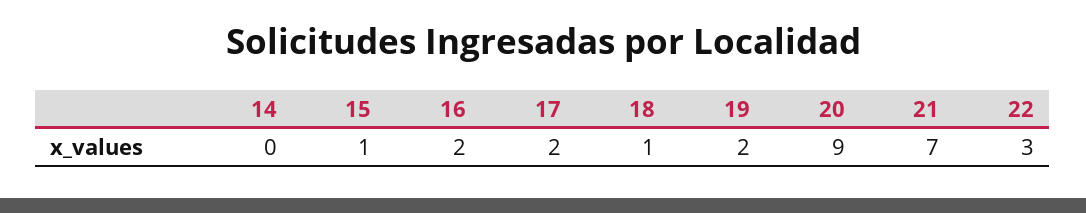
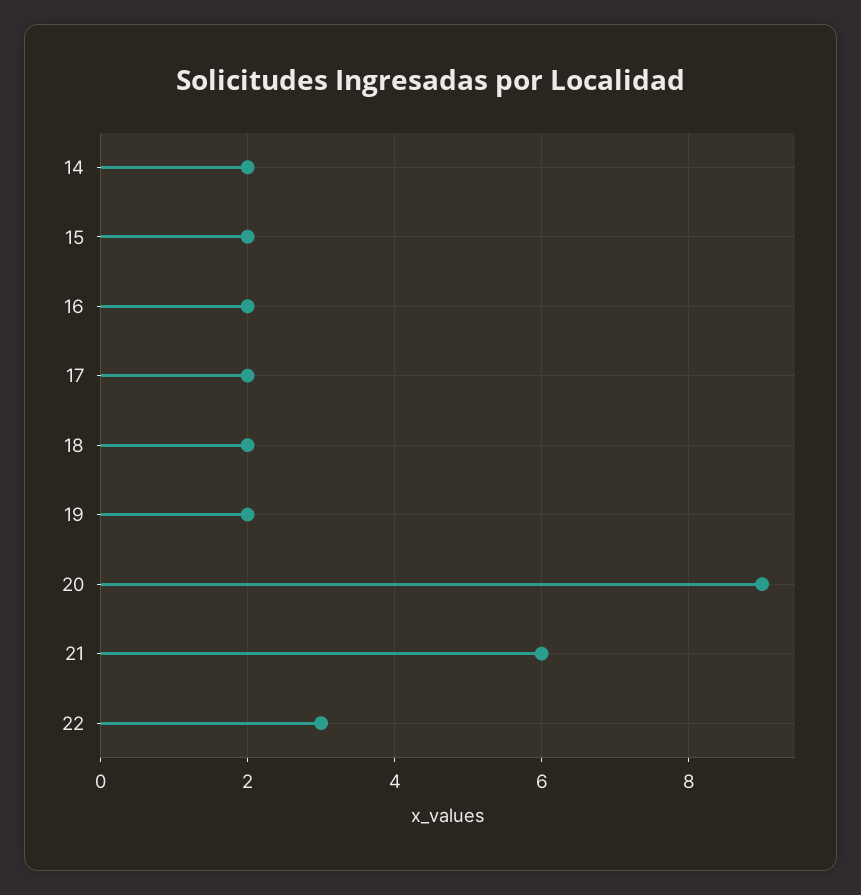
14: 0 -> 2
15: 1 -> 2
18: 1 -> 2
21: 7 -> 6

